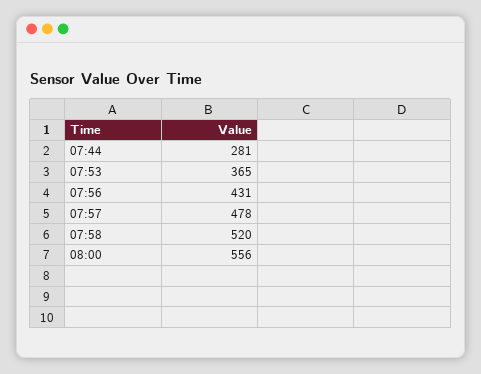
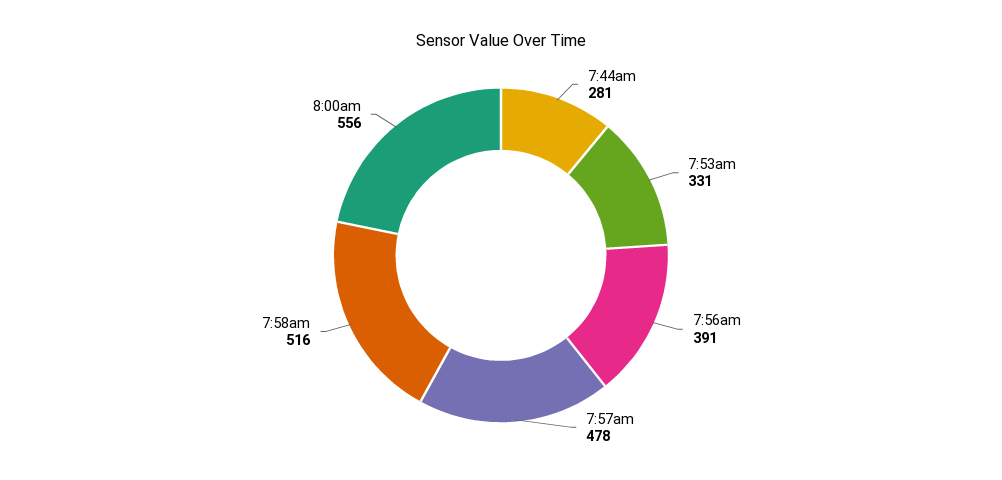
07:53: 365 -> 331
07:56: 431 -> 391
07:58: 520 -> 516

